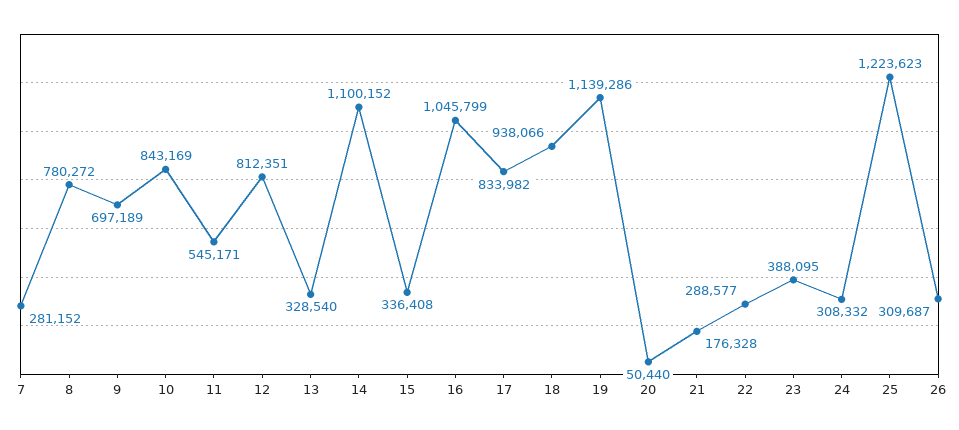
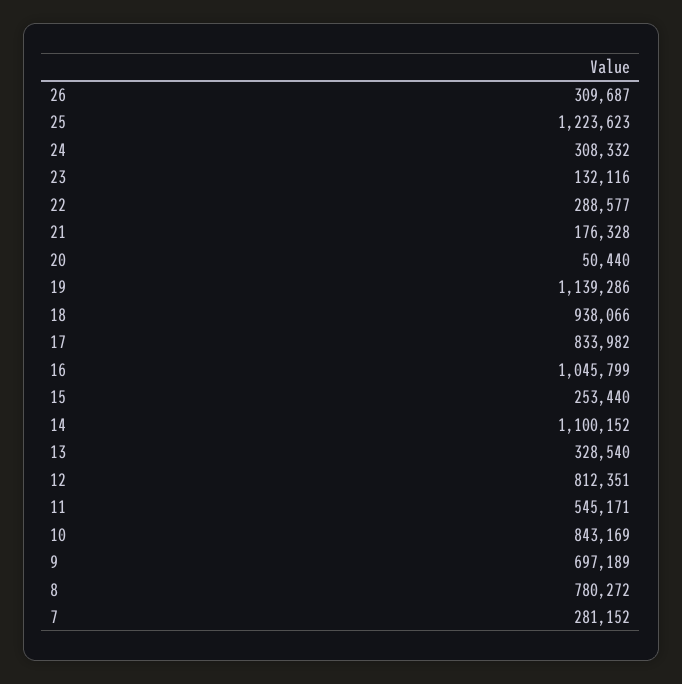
15: 336408 -> 253440
23: 388095 -> 132116

